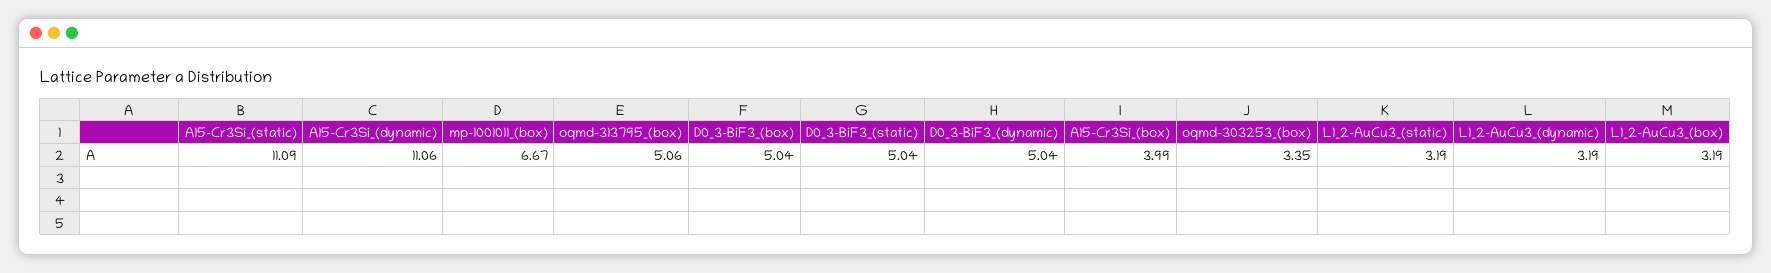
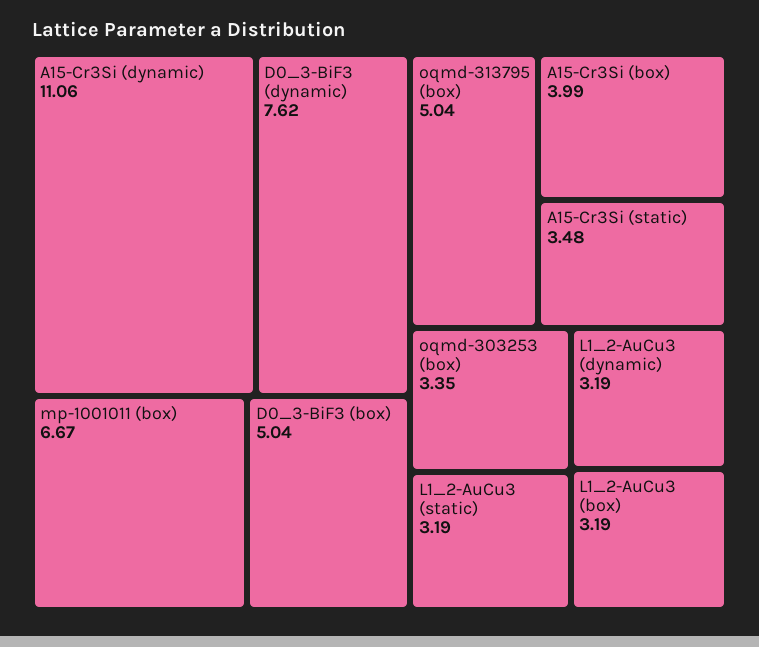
A15-Cr3Si_(static): 11.09 -> 3.48
oqmd-313795_(box): 5.06 -> 5.04
D0_3-BiF3_(static): 5.04 -> none
D0_3-BiF3_(dynamic): 5.04 -> 7.62

